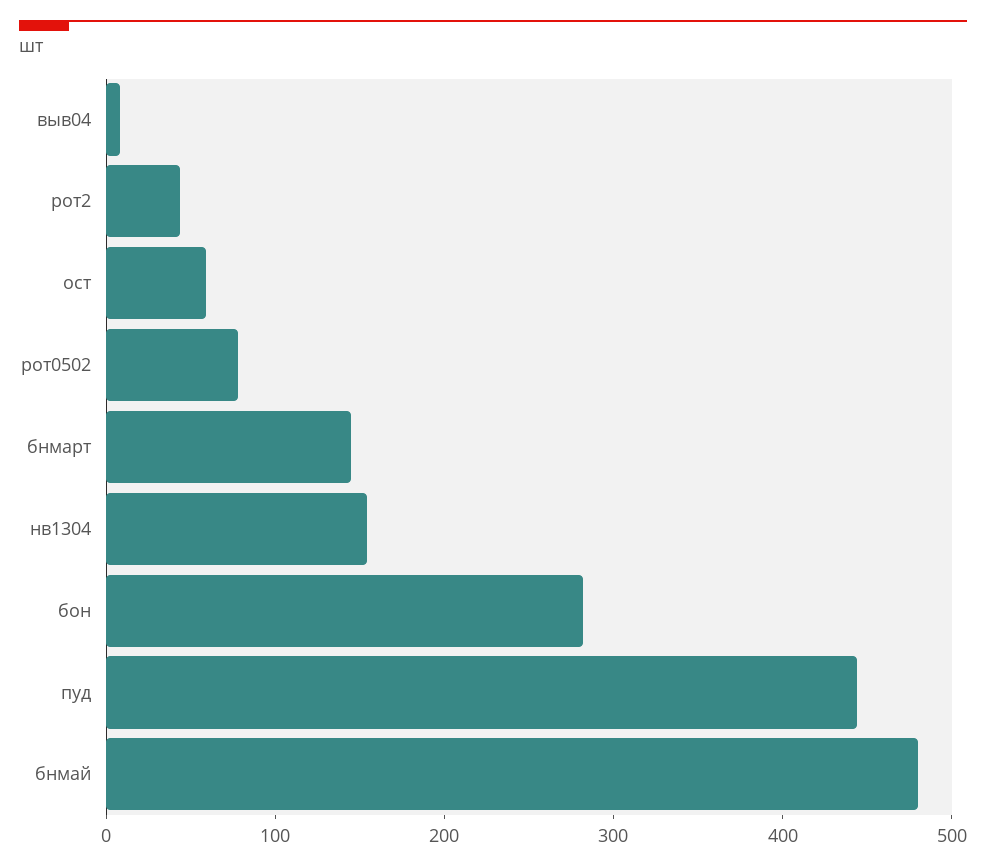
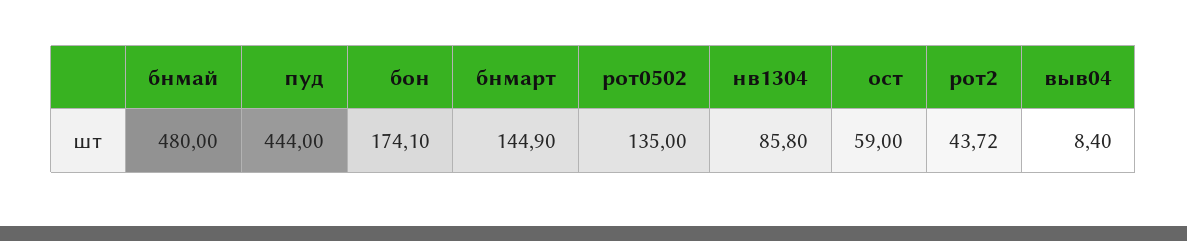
рот0502: 80 -> 135
нв1304: 160 -> 85.8
бон: 280 -> 174.1

